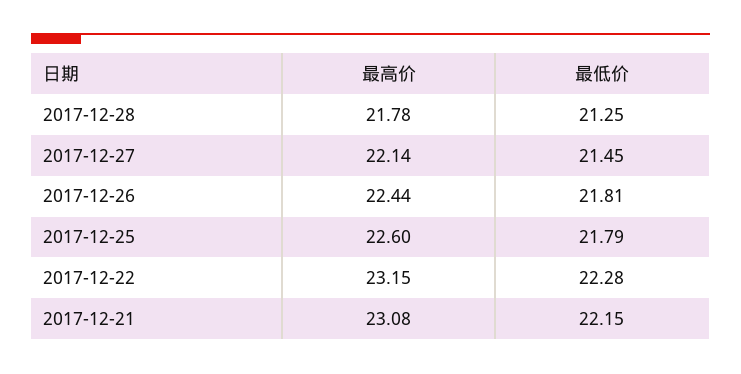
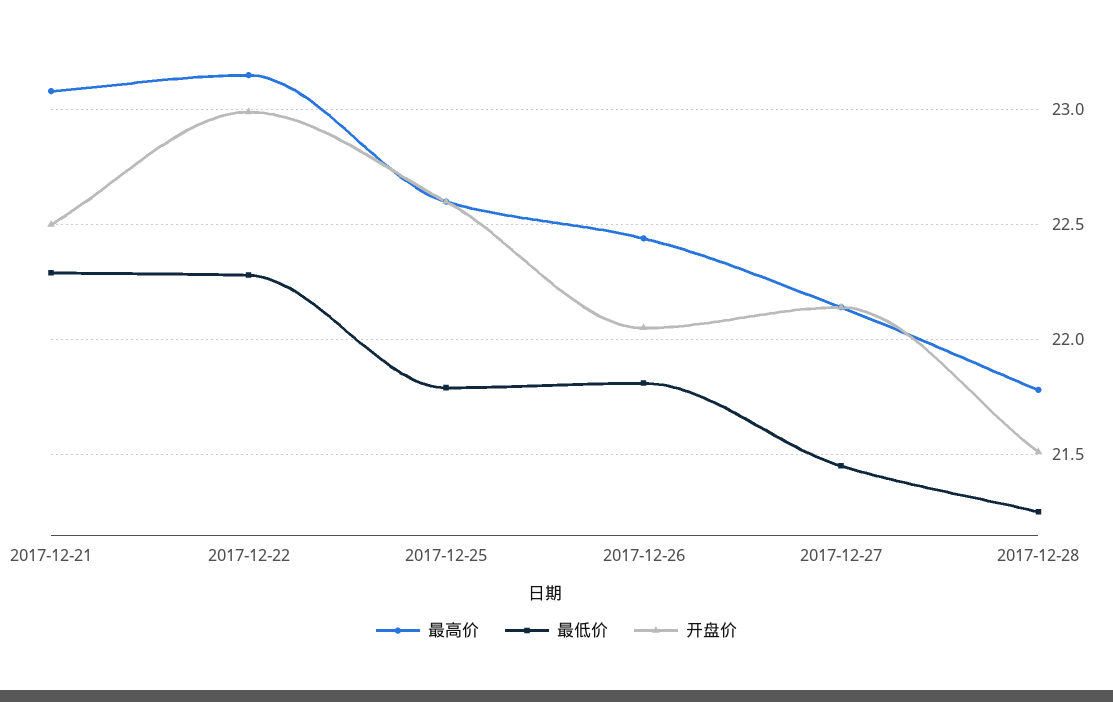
最低价, 2017-12-21: 22.15 -> 22.3
开盘价, 2017-12-21: none -> 22.5
开盘价, 2017-12-22: none -> 23
开盘价, 2017-12-25: none -> 22.6
开盘价, 2017-12-26: none -> 22.05
开盘价, 2017-12-27: none -> 22.15
开盘价, 2017-12-28: none -> 21.5

